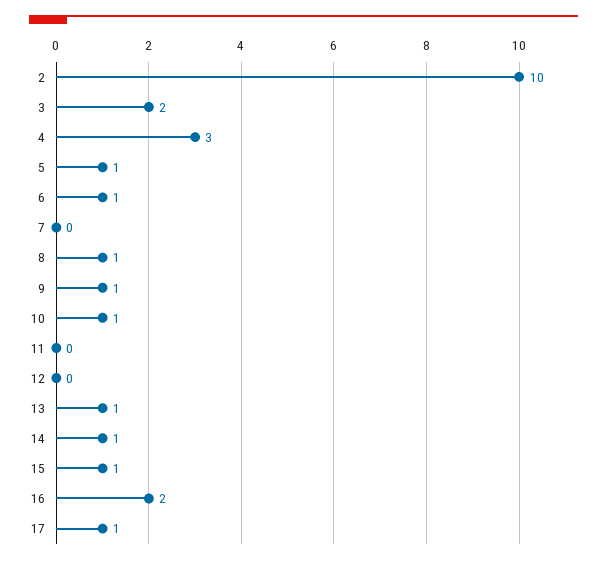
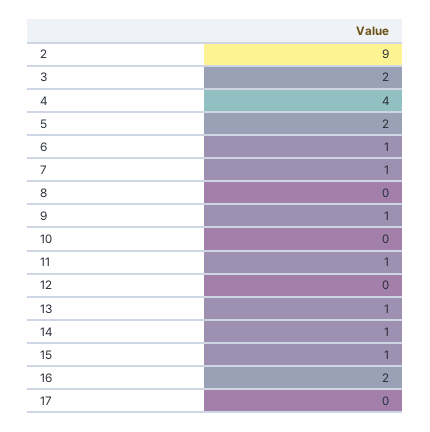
2: 10 -> 9
4: 3 -> 4
5: 1 -> 2
7: 0 -> 1
8: 1 -> 0
10: 1 -> 0
11: 0 -> 1
17: 1 -> 0

